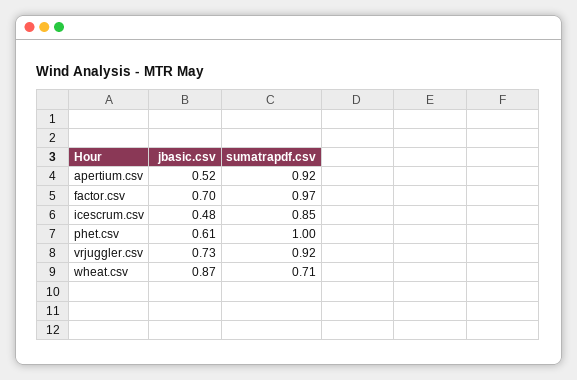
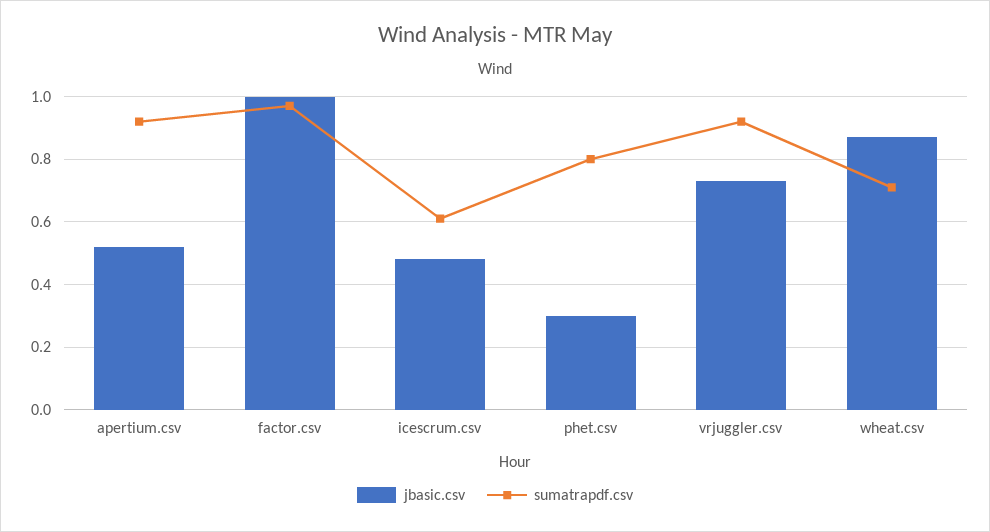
jbasic.csv, factor.csv: 0.7 -> 1
sumatrapdf.csv, icescrum.csv: 0.85 -> 0.6
jbasic.csv, phet.csv: 0.61 -> 0.3
sumatrapdf.csv, phet.csv: 1 -> 0.8

